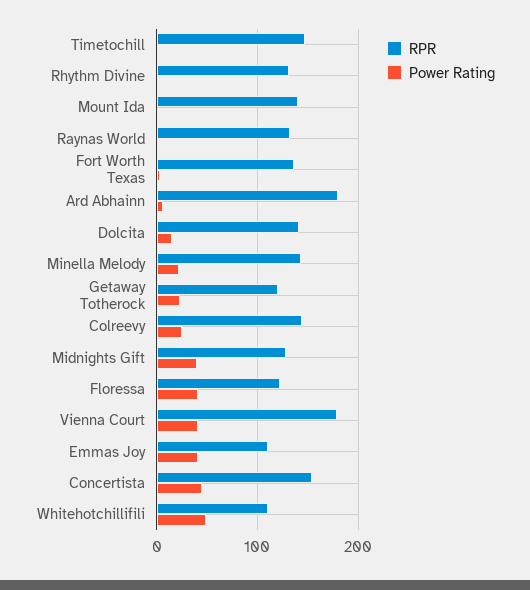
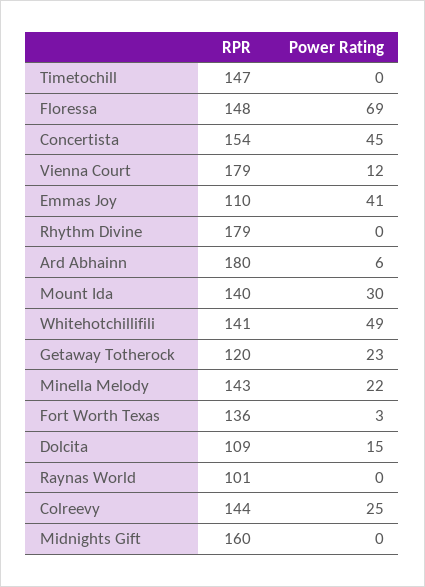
RPR, Rhythm Divine: 130 -> 179
Power Rating, Mount Ida: 0 -> 30
RPR, Raynas World: 130 -> 101
RPR, Dolcita: 140 -> 109
RPR, Midnights Gift: 130 -> 160
Power Rating, Midnights Gift: 40 -> 0
RPR, Floressa: 120 -> 148
Power Rating, Floressa: 40 -> 69
Power Rating, Vienna Court: 40 -> 12
RPR, Whitehotchillifili: 110 -> 141

